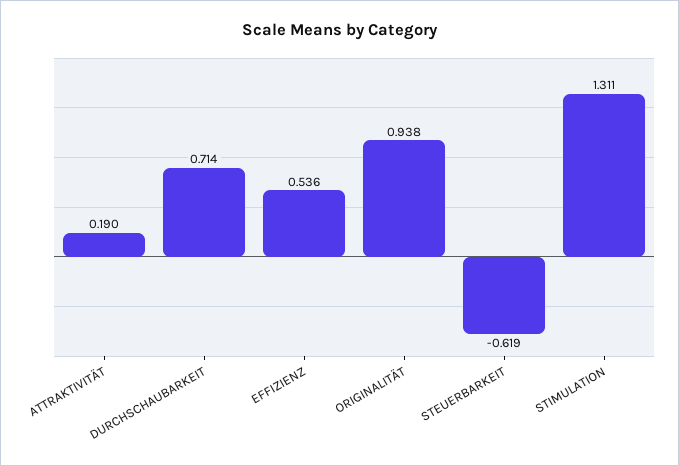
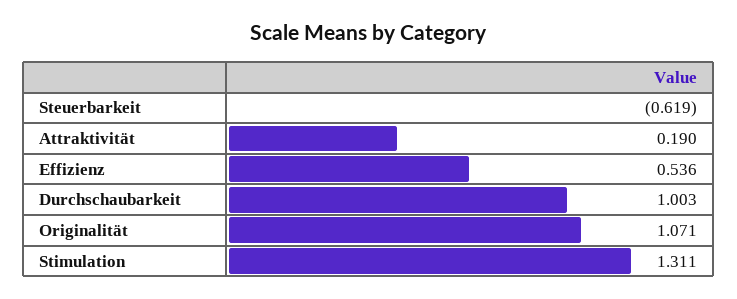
DURCHSCHAUBARKEIT: 0.714 -> 1.003
ORIGINALITÄT: 0.938 -> 1.071

